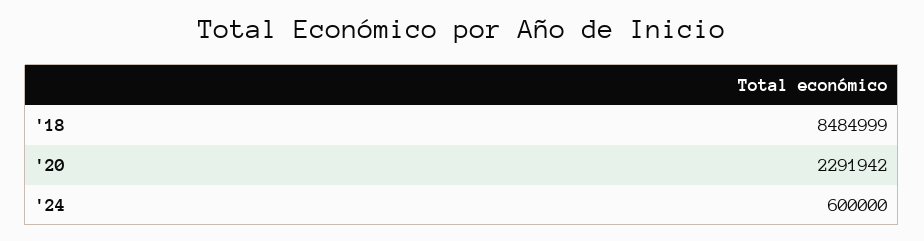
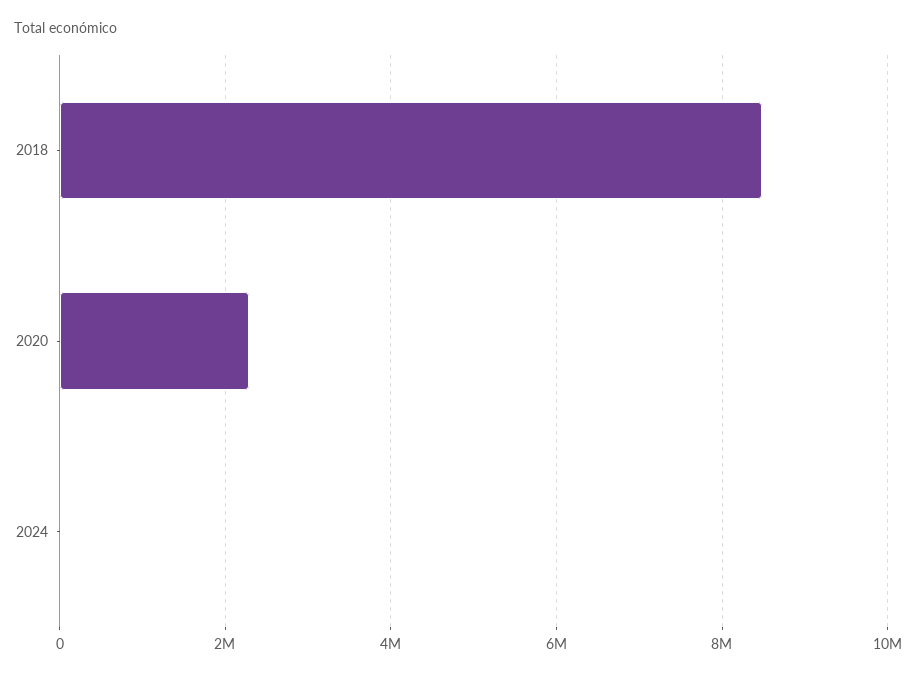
'24: 600000 -> 0

